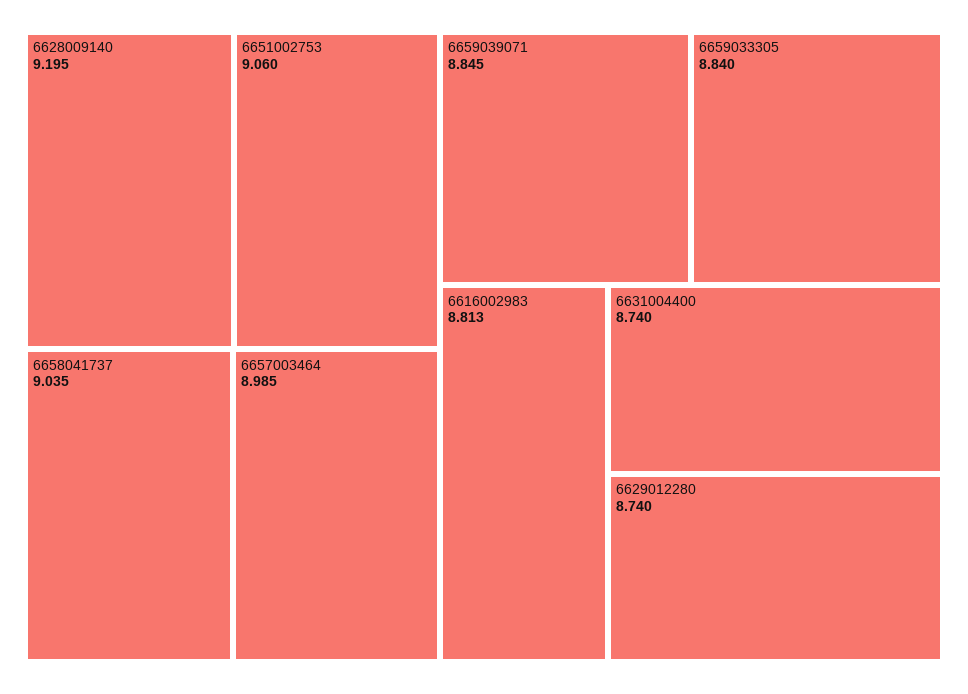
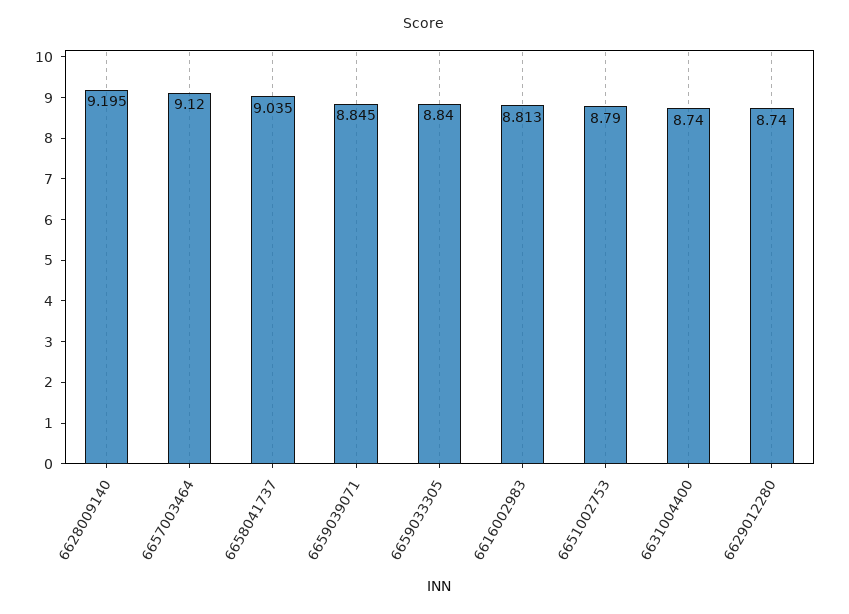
6651002753: 9.06 -> 8.79
6657003464: 8.985 -> 9.12

